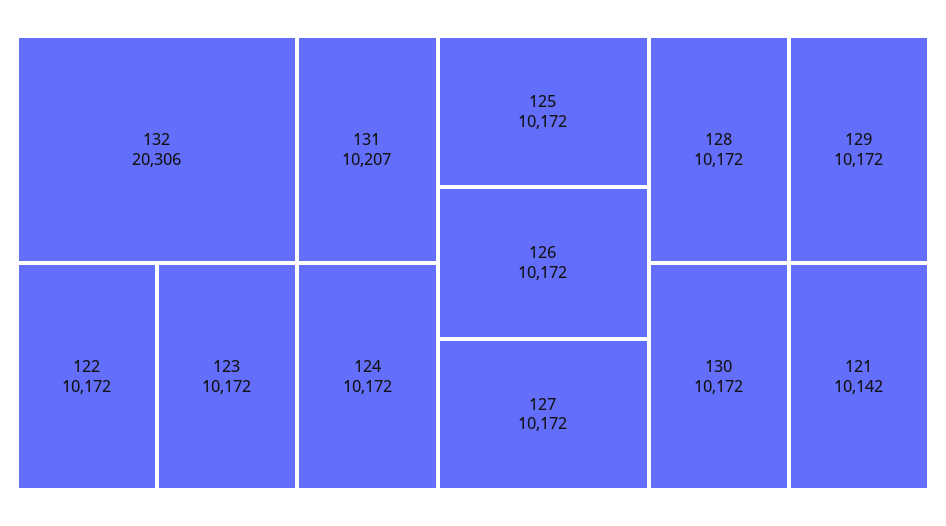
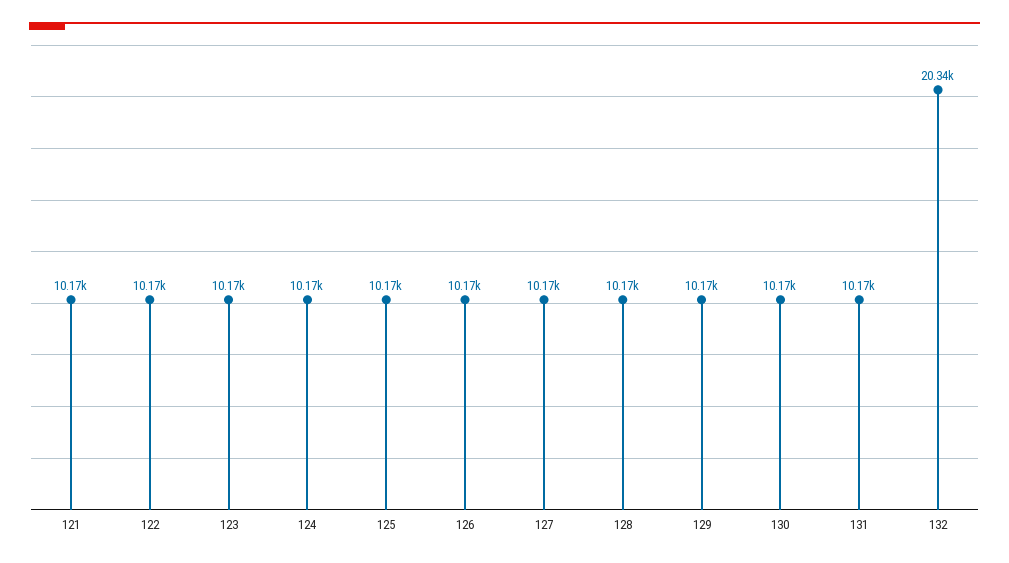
132: 20306 -> 20340
131: 10207 -> 10170
121: 10142 -> 10170

